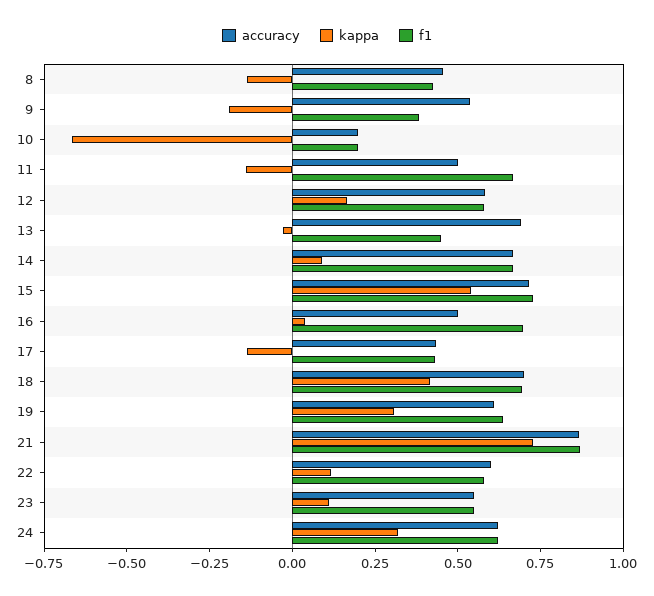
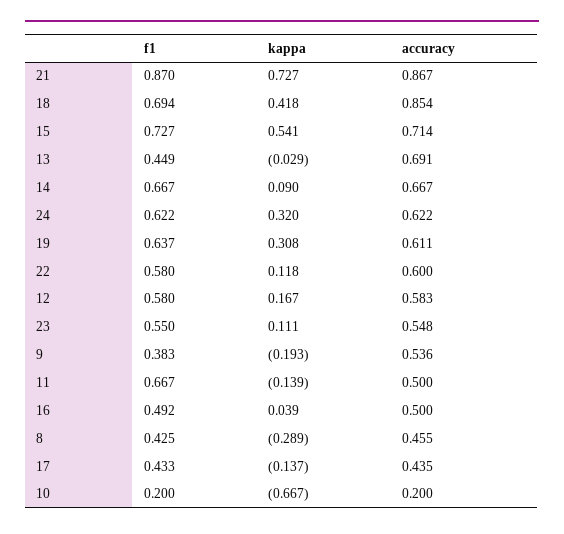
kappa, 8: -0.15 -> -0.289
f1, 16: 0.7 -> 0.492
accuracy, 18: 0.7 -> 0.854

